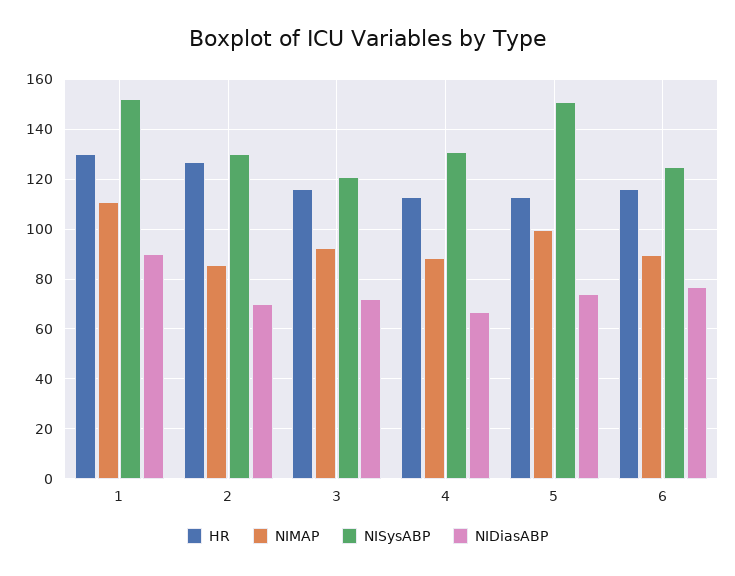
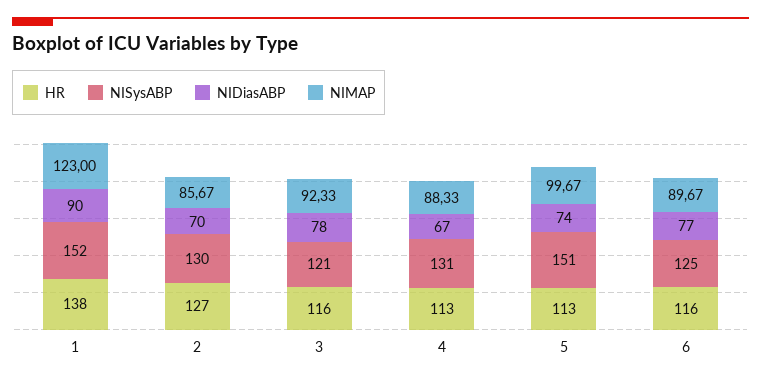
HR, 1: 130 -> 138
NIMAP, 1: 110 -> 123
NIDiasABP, 3: 72.5 -> 78

